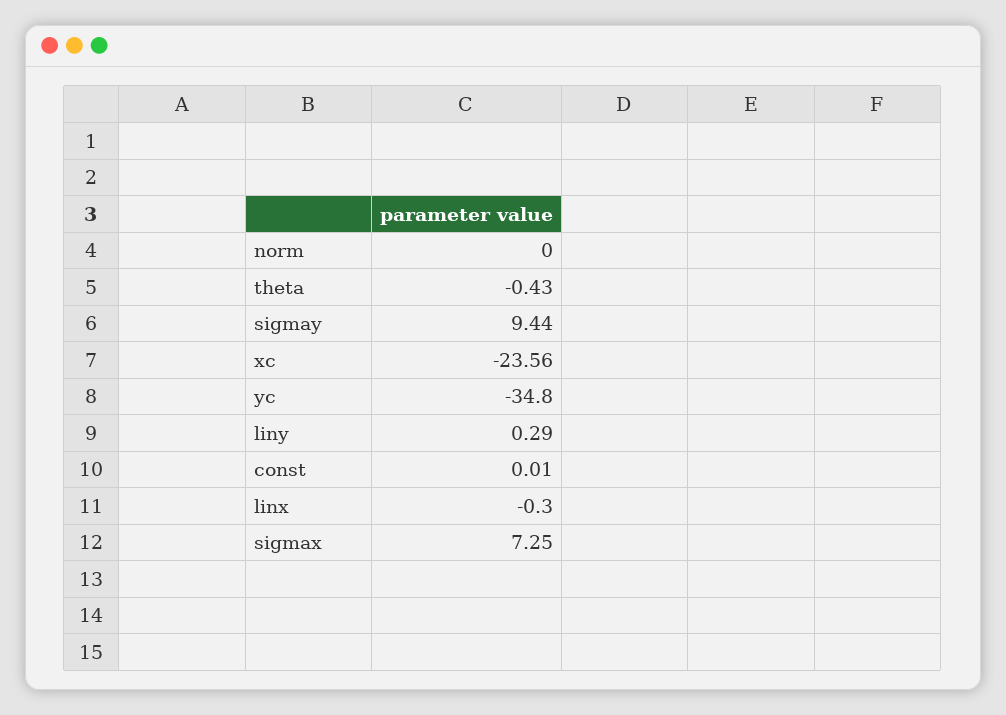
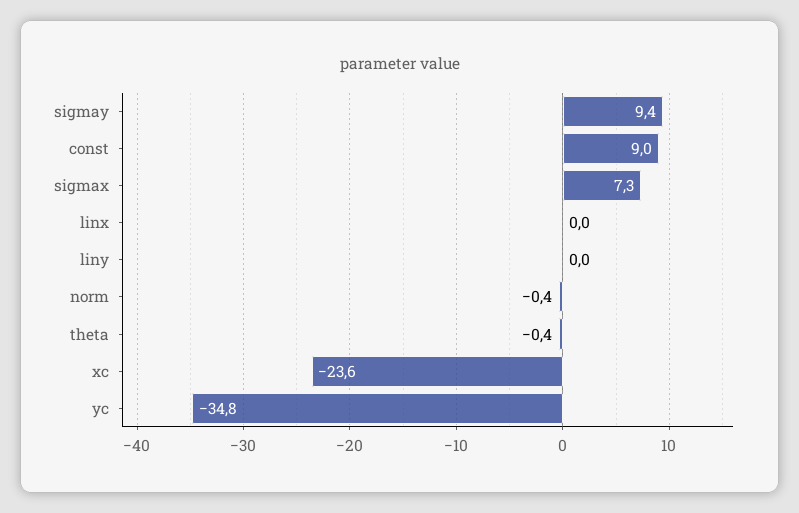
norm: 0 -> -0.4
liny: 0.29 -> 0
const: 0.01 -> 9
linx: -0.3 -> 0

